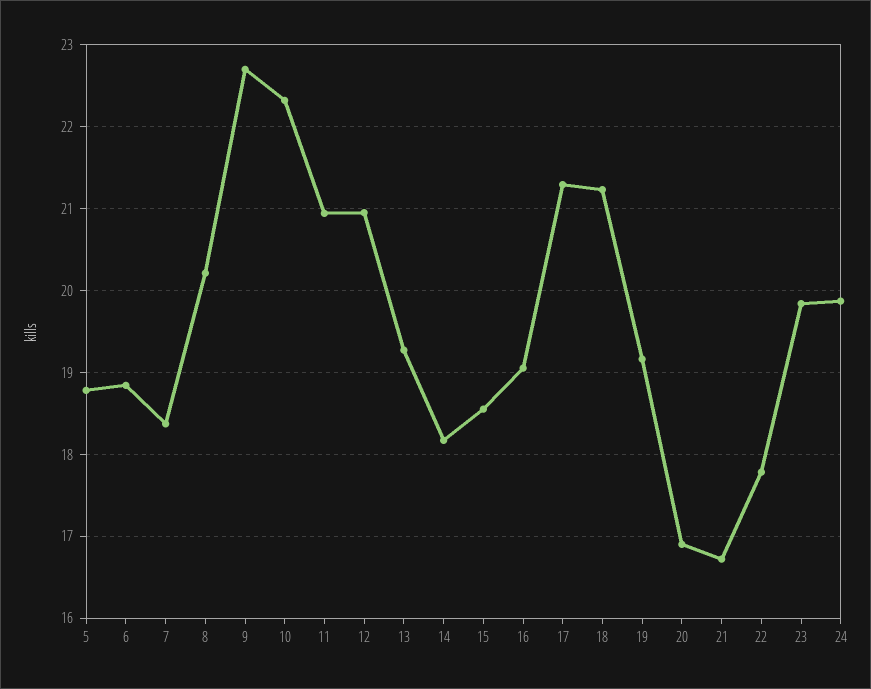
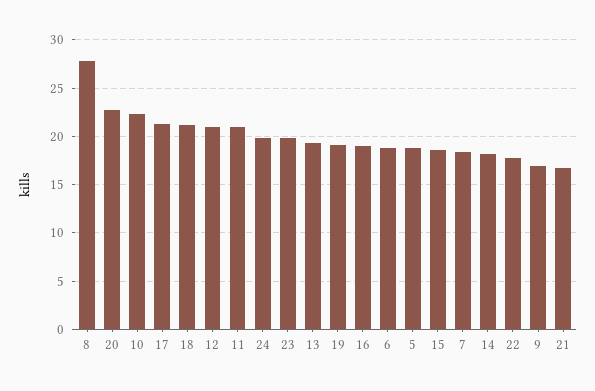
8: 20.2 -> 28
9: 22.7 -> 17
20: 16.9 -> 23

